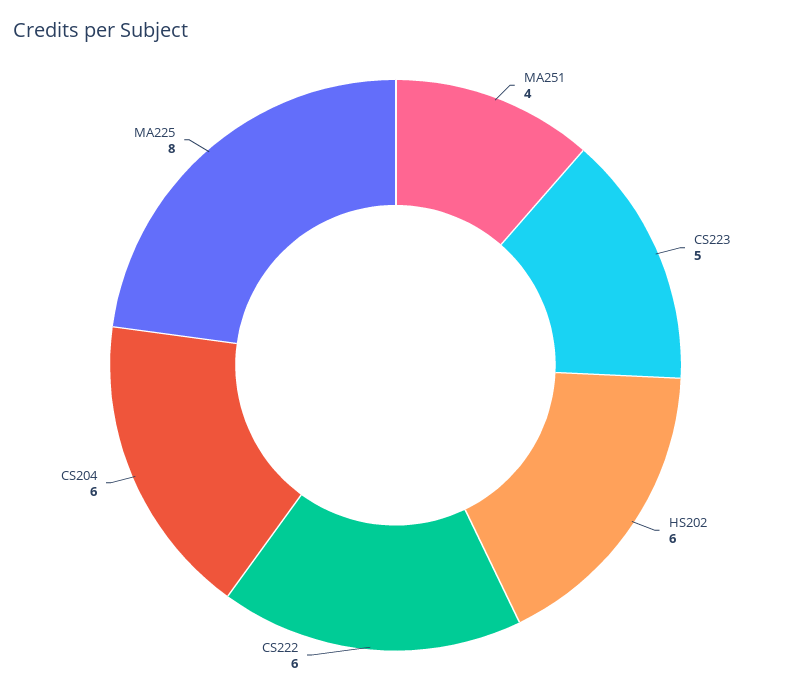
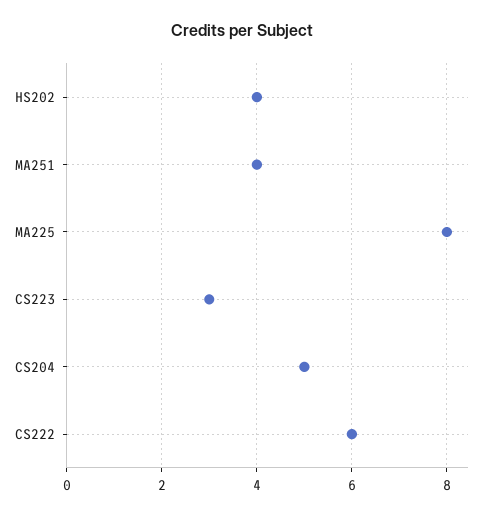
CS223: 5 -> 3
HS202: 6 -> 4
CS204: 6 -> 5

